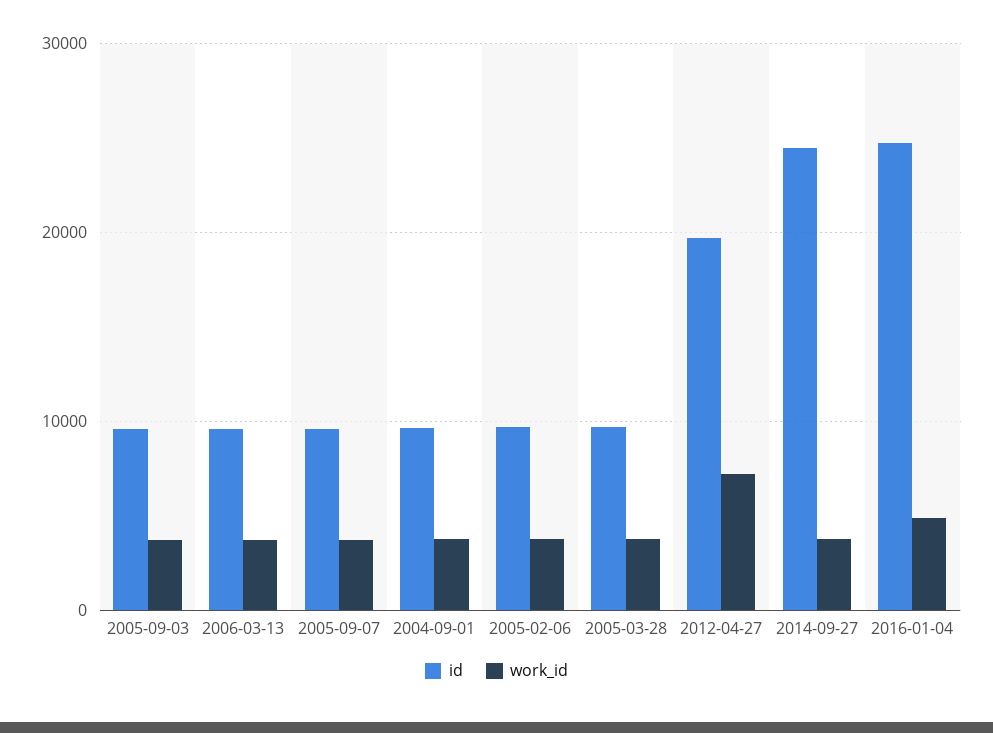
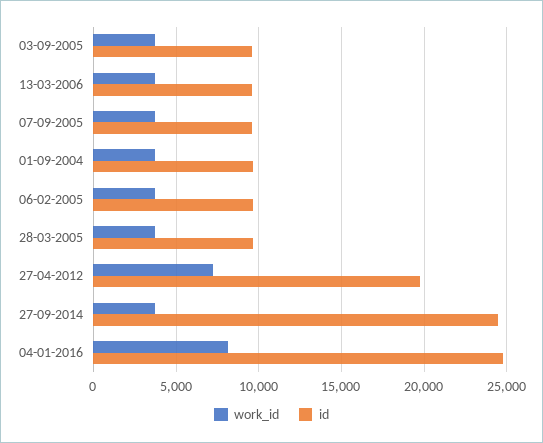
work_id, 2016-01-04: 5000 -> 8000

